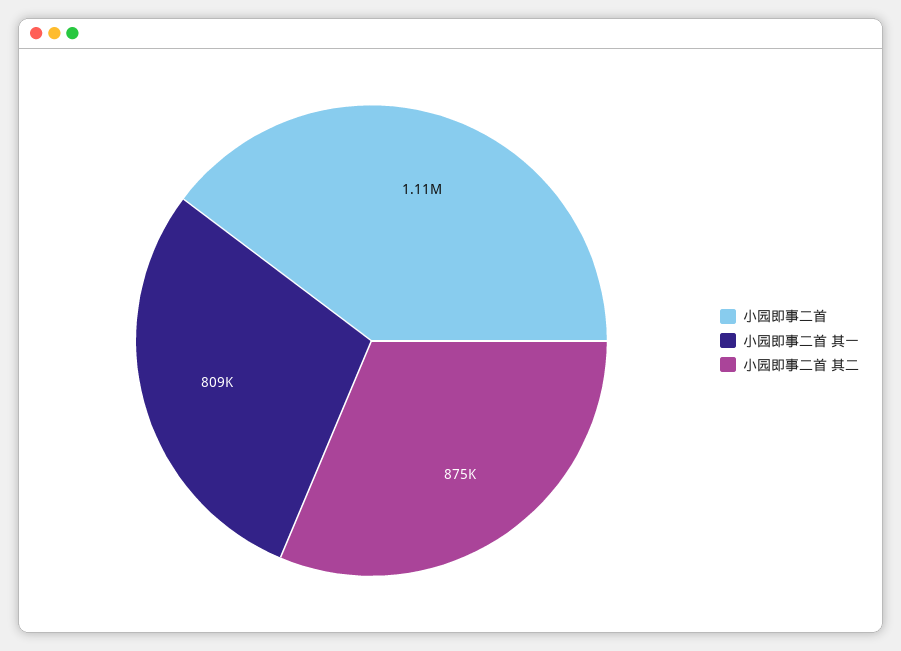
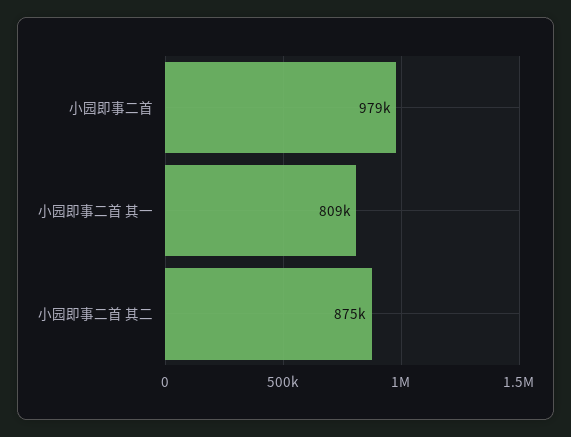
小园即事二首: 1110000 -> 979000

